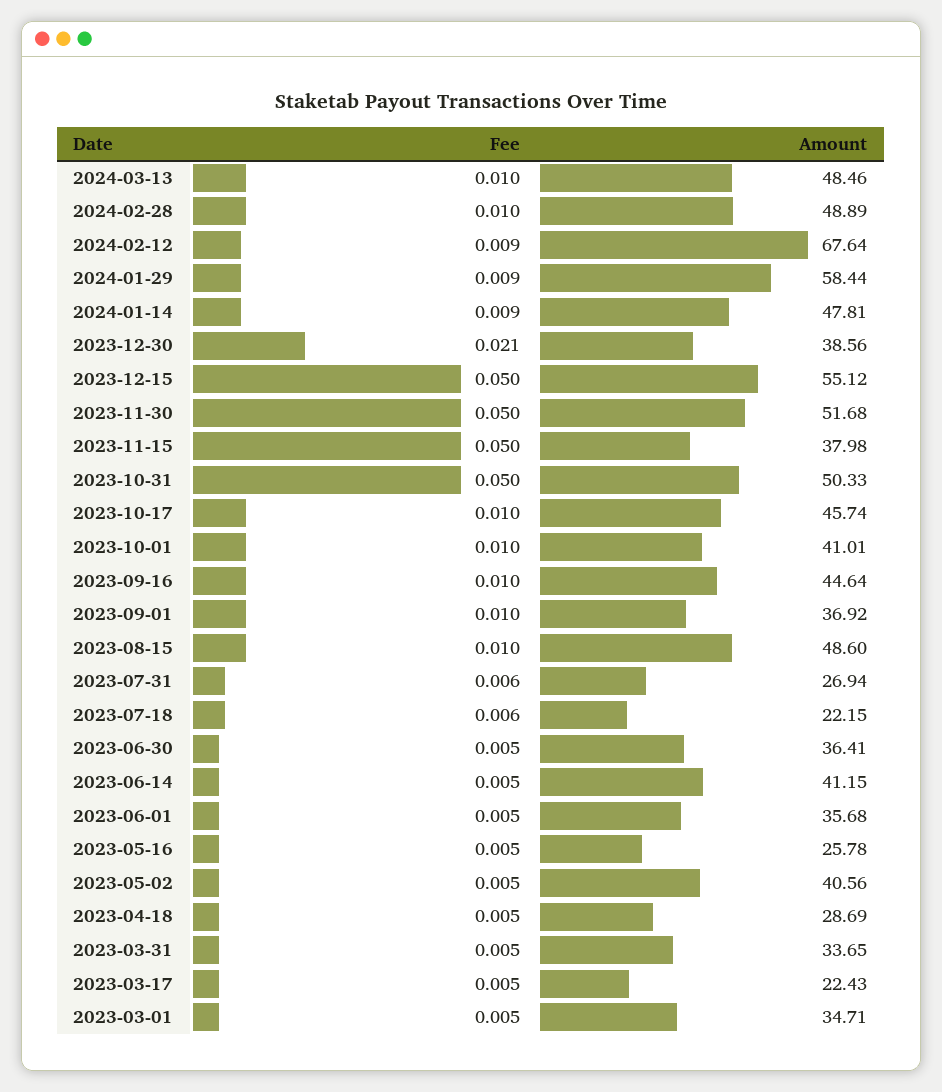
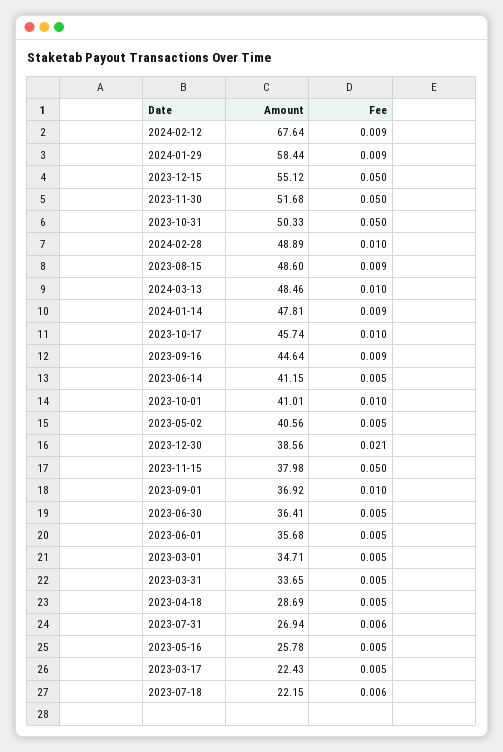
Fee, 2023-09-16: 0.01 -> 0.009
Fee, 2023-08-15: 0.01 -> 0.009

